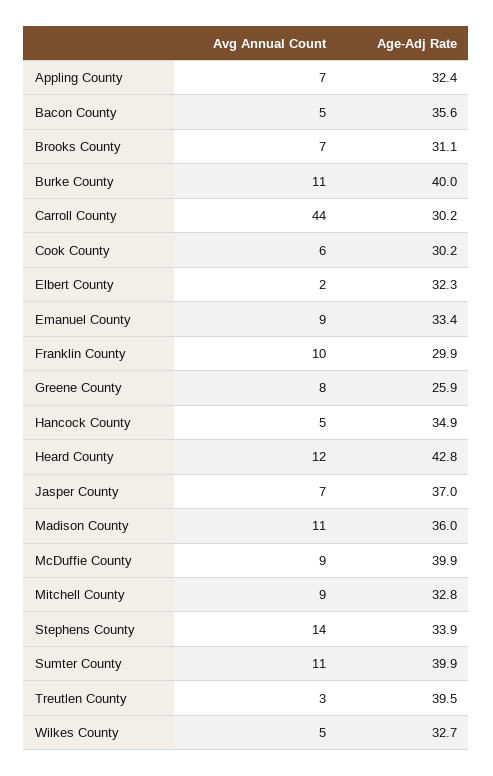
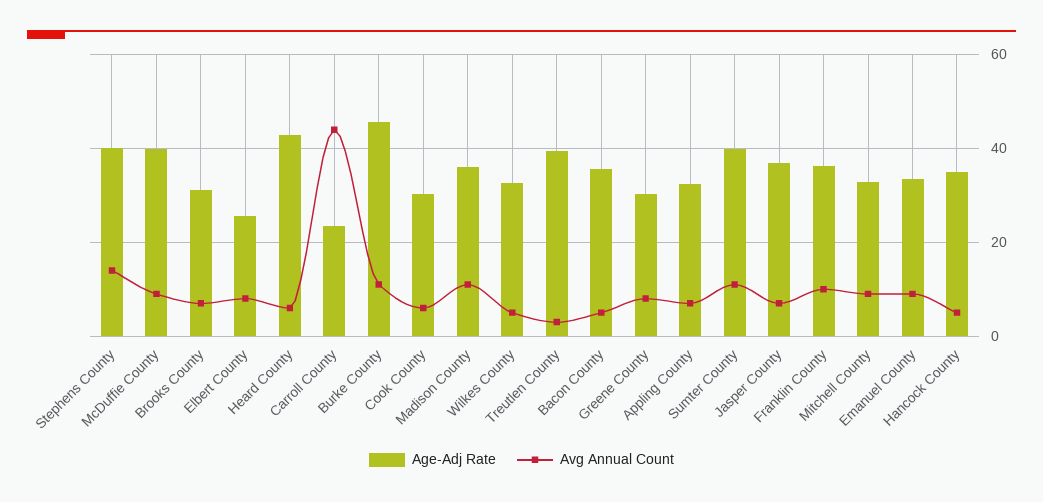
Age-Adj Rate, Burke County: 40 -> 46
Age-Adj Rate, Carroll County: 30.2 -> 24
Avg Annual Count, Elbert County: 2 -> 8
Age-Adj Rate, Elbert County: 32.3 -> 26
Age-Adj Rate, Franklin County: 29.9 -> 36
Age-Adj Rate, Greene County: 25.9 -> 30
Avg Annual Count, Heard County: 12 -> 6
Age-Adj Rate, Stephens County: 33.9 -> 40

